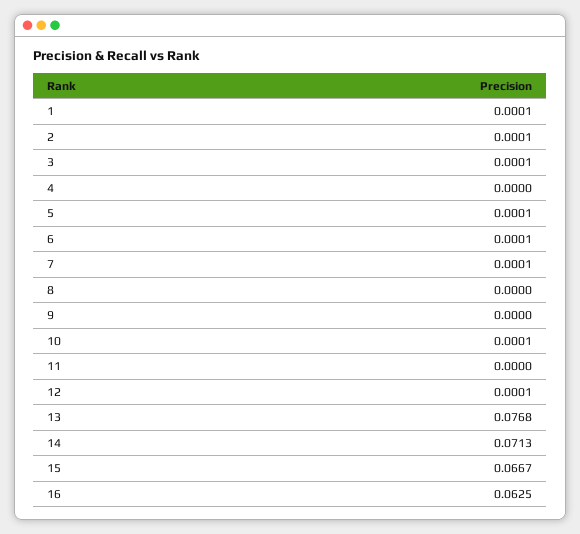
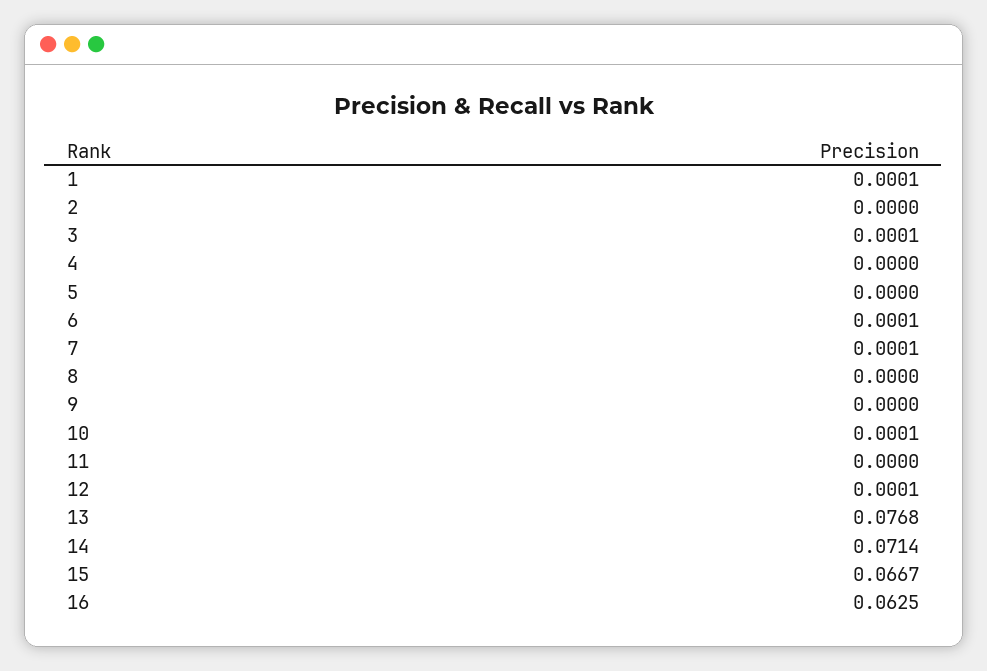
2: 0.0001 -> 0
5: 0.0001 -> 0
14: 0.0713 -> 0.0714

